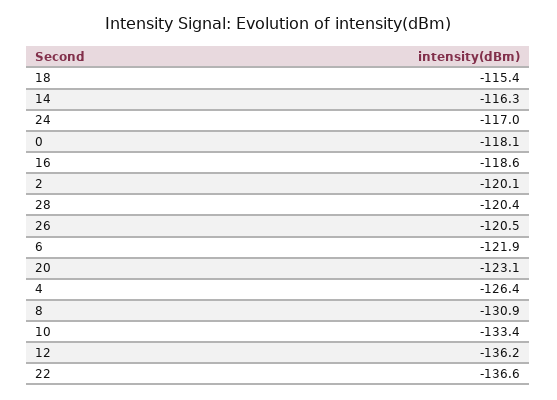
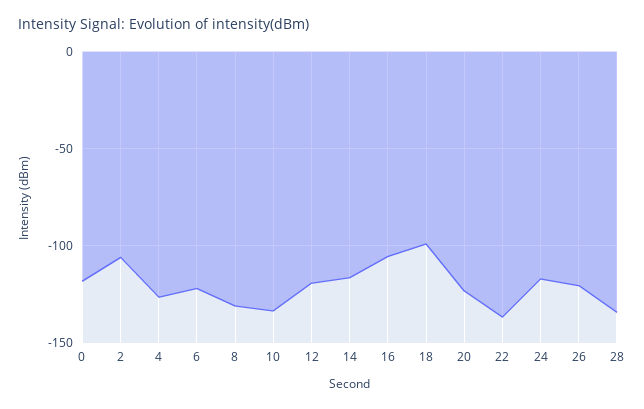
18: -115.4 -> -100
16: -118.6 -> -105
2: -120.1 -> -105
28: -120.4 -> -135
12: -136.2 -> -120

